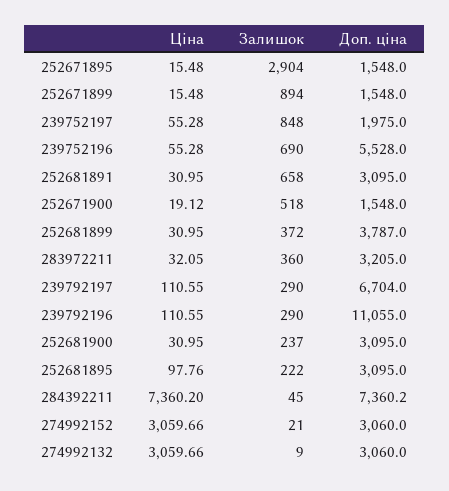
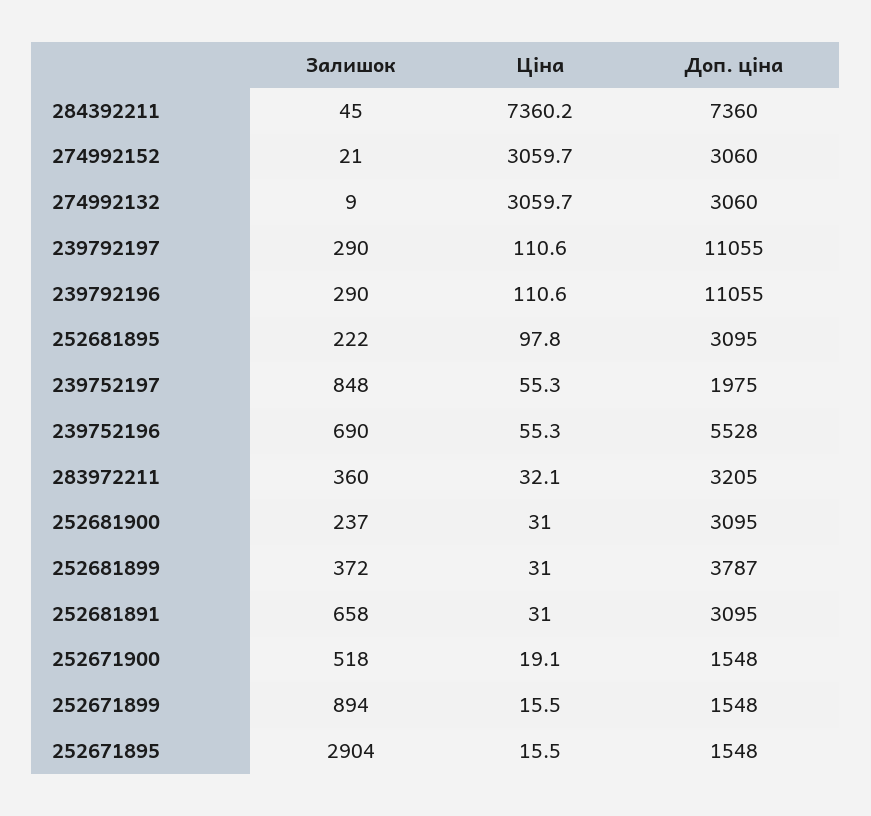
Доп. ціна, 239792197: 6704 -> 11055

